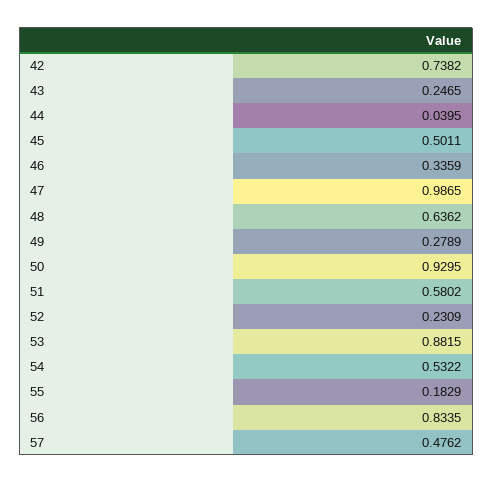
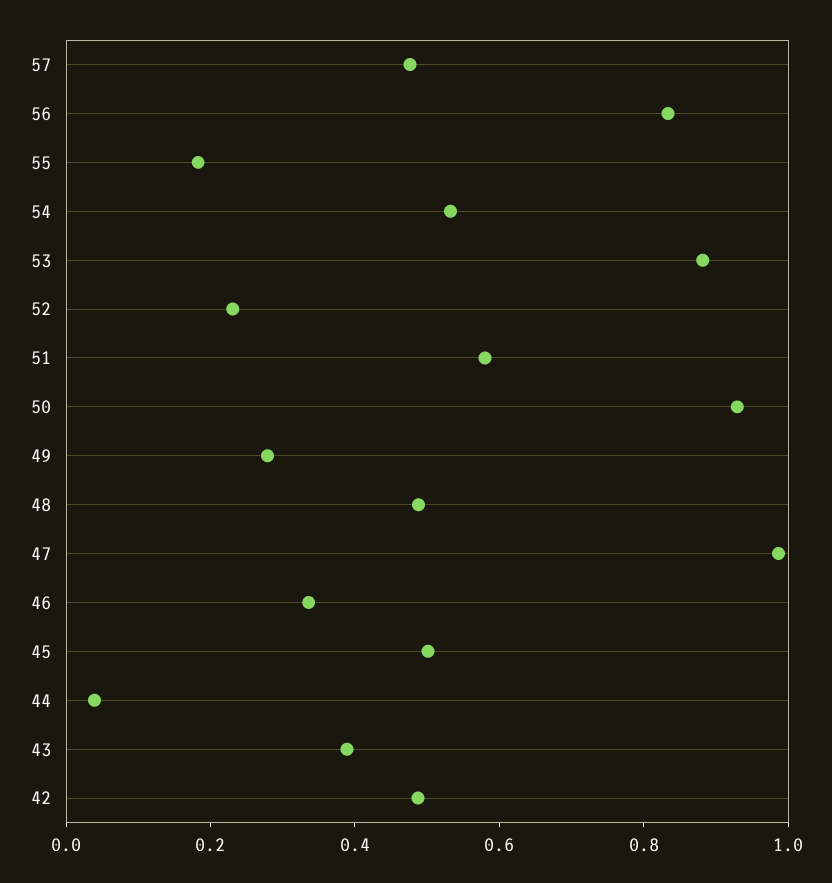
42: 0.7382 -> 0.5
43: 0.2465 -> 0.4
48: 0.6362 -> 0.5

